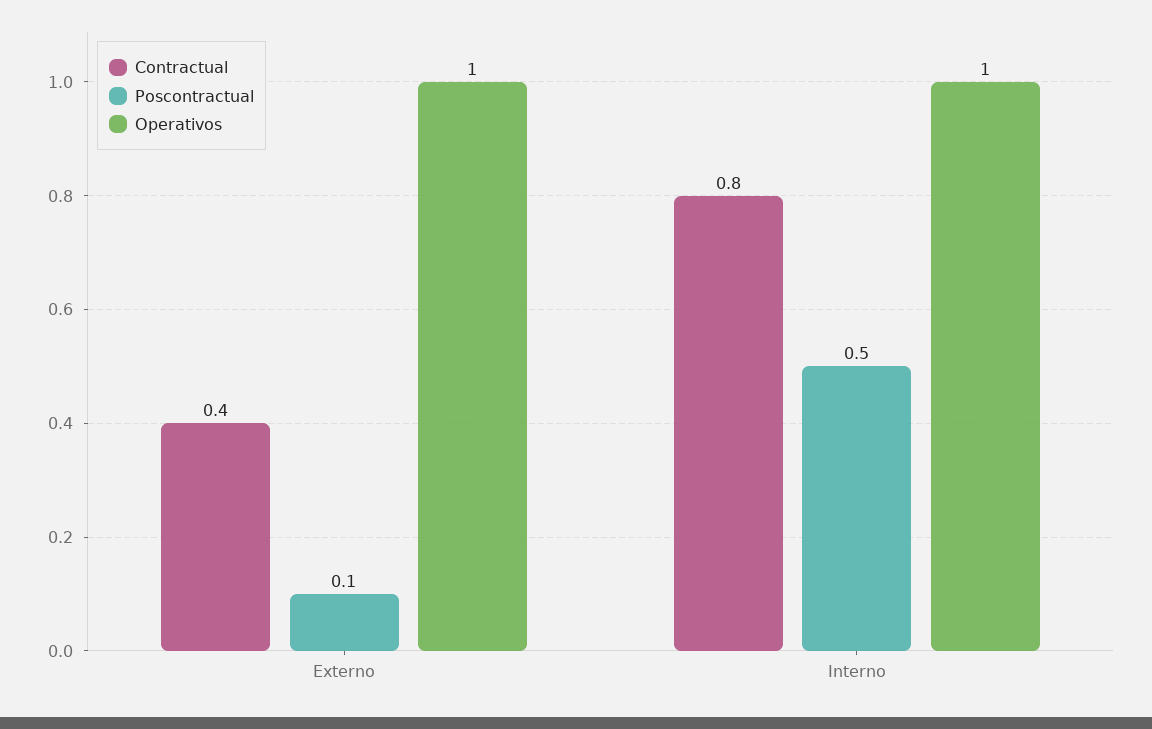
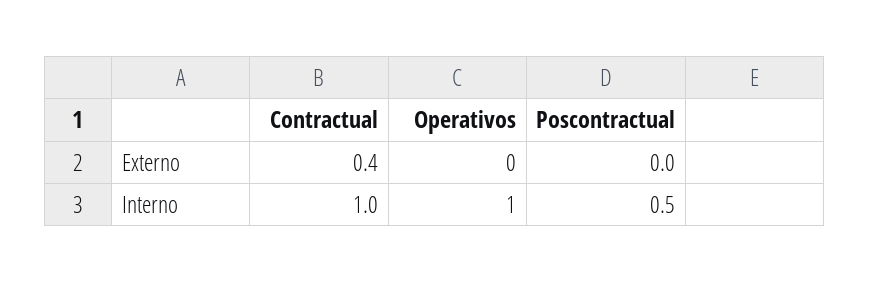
Poscontractual, Externo: 0.1 -> 0
Operativos, Externo: 1 -> 0
Contractual, Interno: 0.8 -> 1

